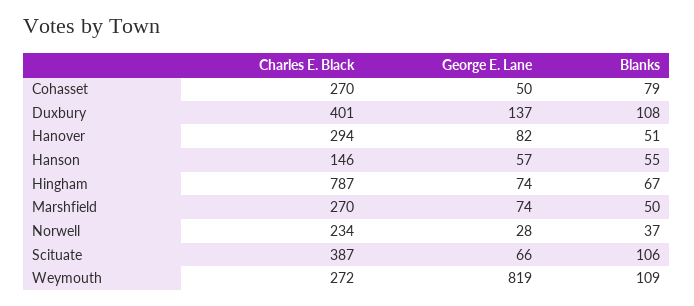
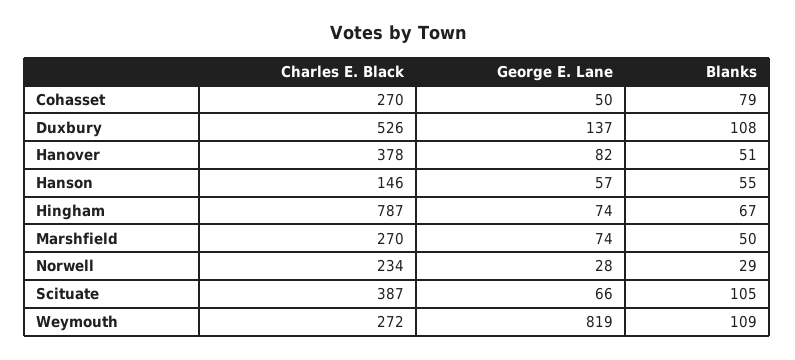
Charles E. Black, Duxbury: 401 -> 526
Charles E. Black, Hanover: 294 -> 378
Blanks, Norwell: 37 -> 29
Blanks, Scituate: 106 -> 105

